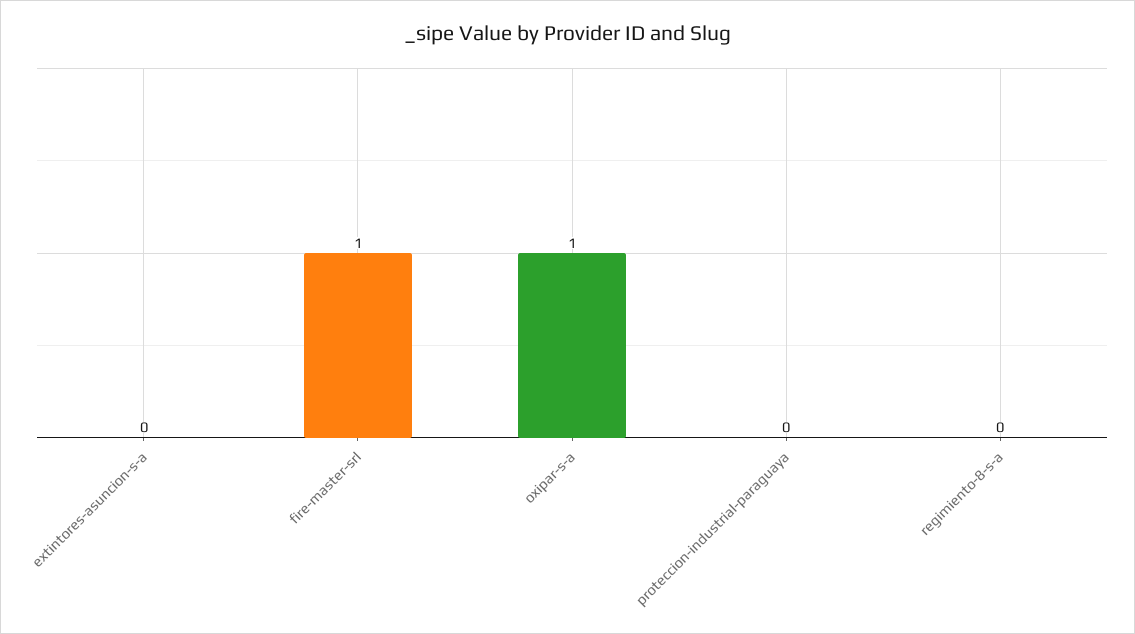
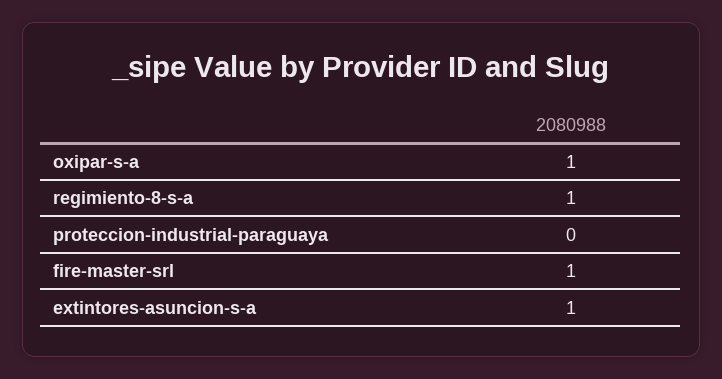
extintores-asuncion-s-a: 0 -> 1
regimiento-8-s-a: 0 -> 1

